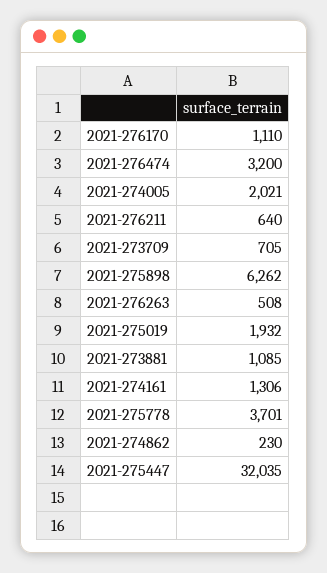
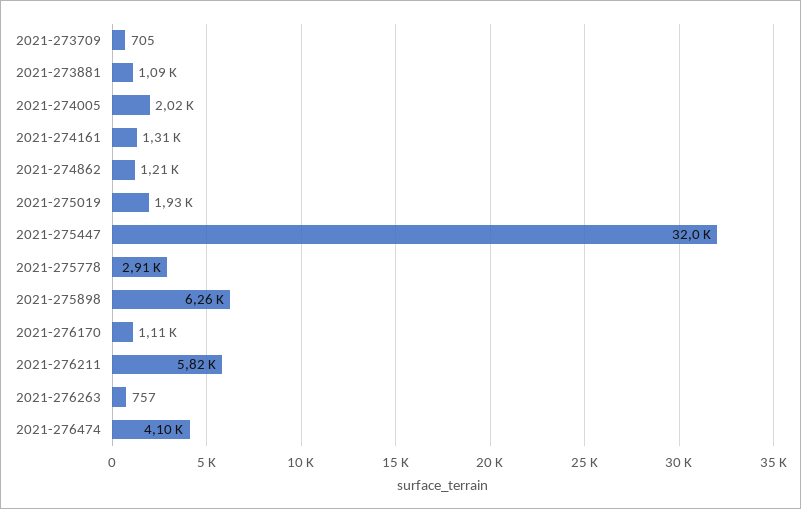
2021-276474: 3200 -> 4100
2021-276211: 640 -> 5820
2021-276263: 508 -> 757
2021-275778: 3701 -> 2910
2021-274862: 230 -> 1210

